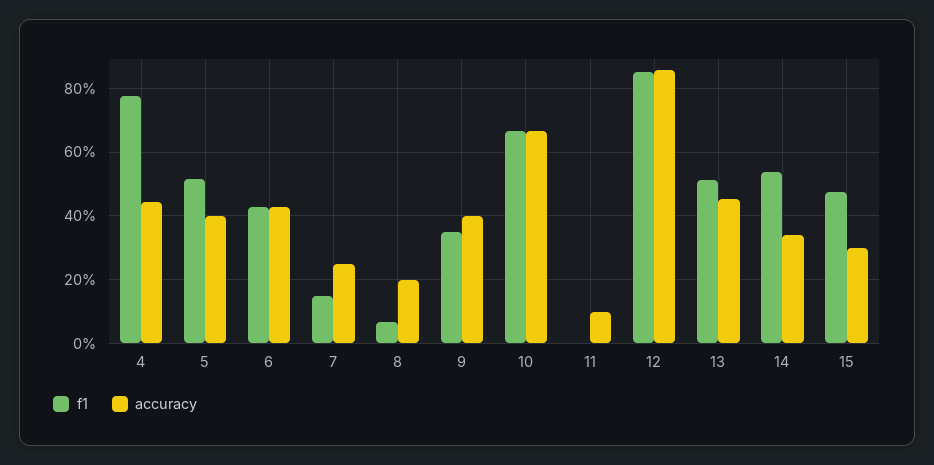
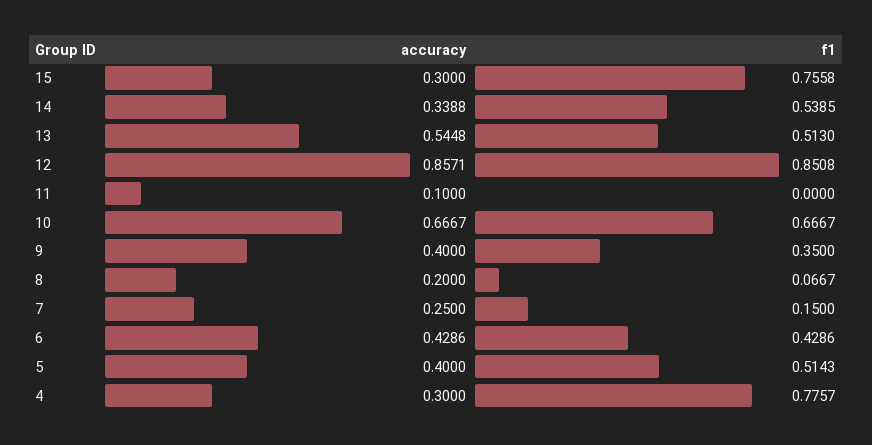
accuracy, 4: 0.44 -> 0.3
accuracy, 13: 0.46 -> 0.5448
f1, 15: 0.48 -> 0.7558

